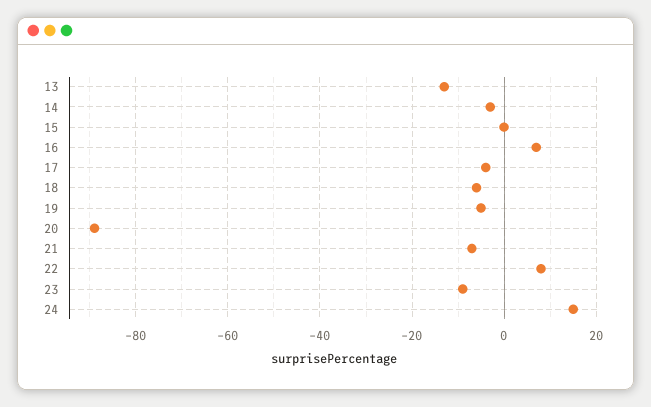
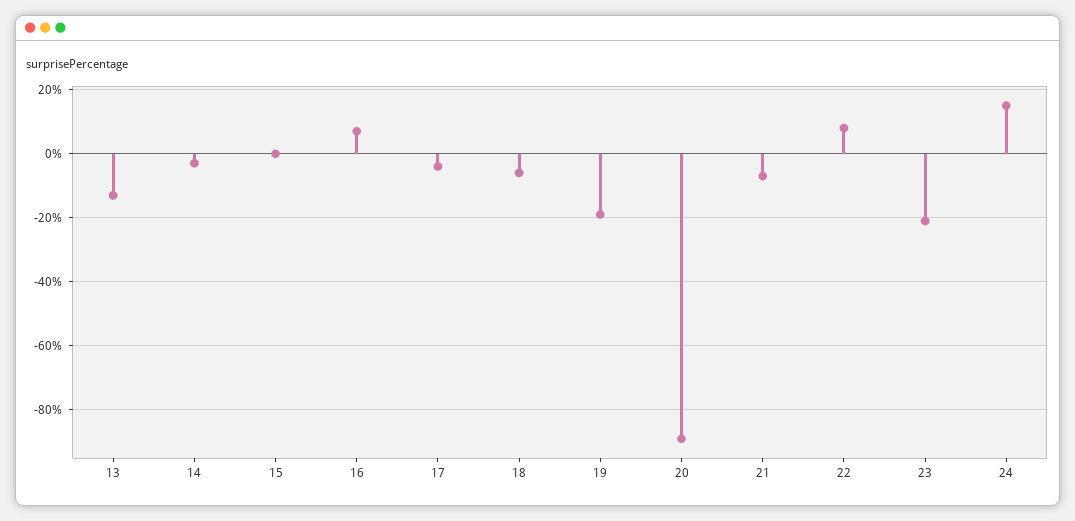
19: -5 -> -20
23: -10 -> -20

